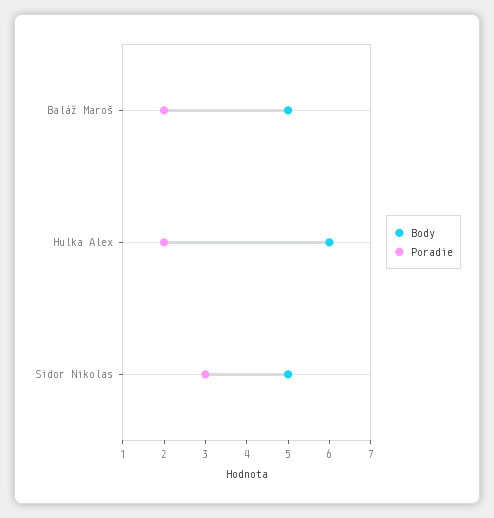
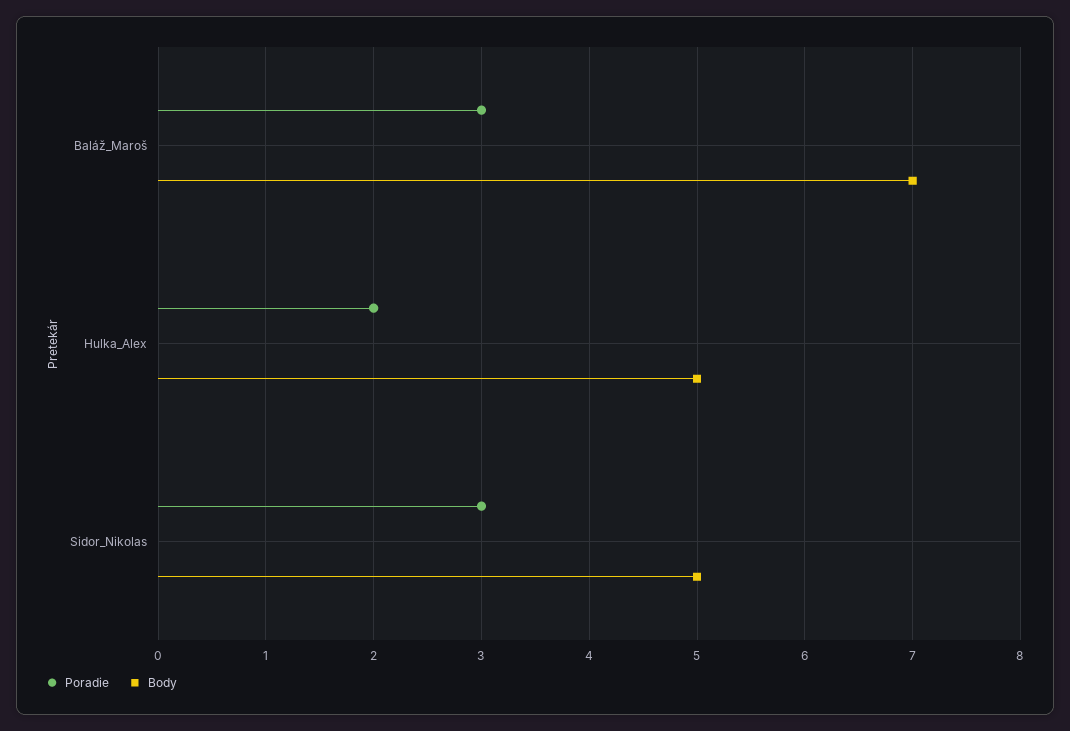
Body, Baláž Maroš: 5 -> 7
Poradie, Baláž Maroš: 2 -> 3
Body, Hulka Alex: 6 -> 5

